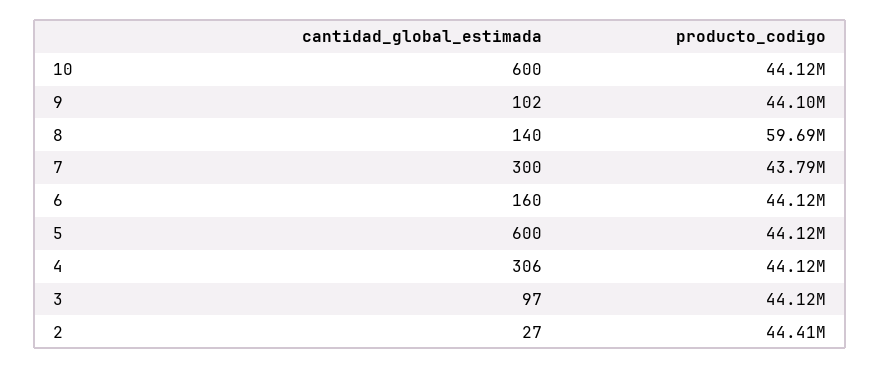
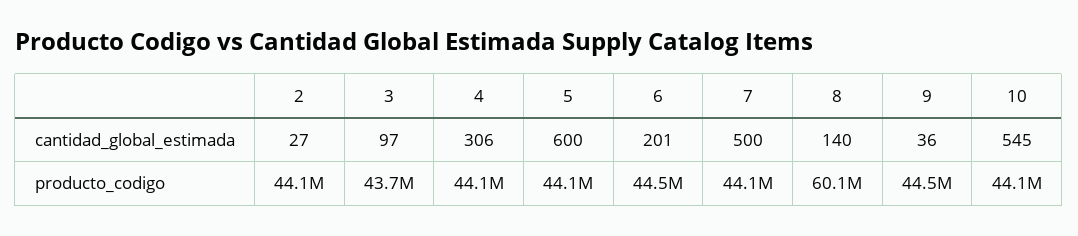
cantidad_global_estimada, 10: 600 -> 545
cantidad_global_estimada, 9: 102 -> 36
producto_codigo, 9: 44100000 -> 44500000
producto_codigo, 8: 59690000 -> 60100000
cantidad_global_estimada, 7: 300 -> 500
producto_codigo, 7: 43790000 -> 44100000
cantidad_global_estimada, 6: 160 -> 201
producto_codigo, 6: 44120000 -> 44500000
producto_codigo, 3: 44120000 -> 43700000
producto_codigo, 2: 44410000 -> 44100000

